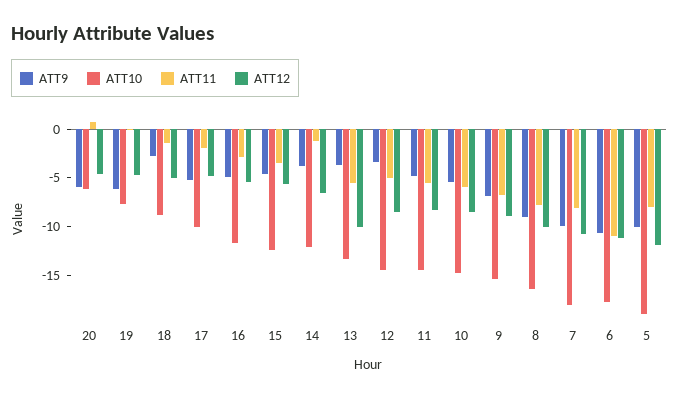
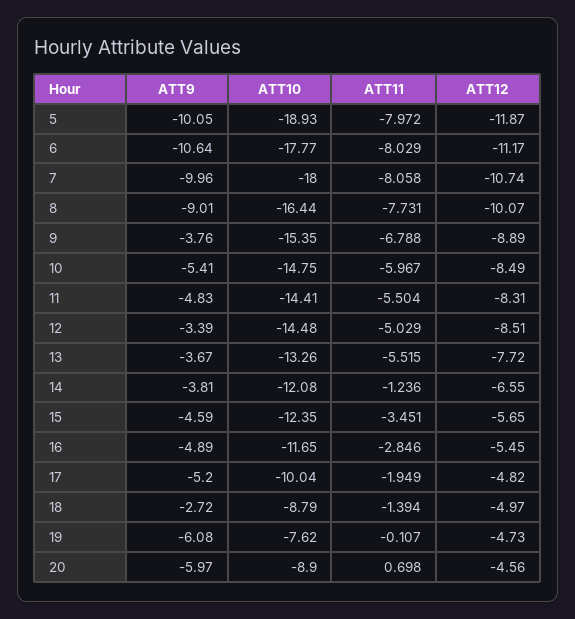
ATT10, 20: -6 -> -8.9
ATT12, 13: -10 -> -7.72
ATT9, 9: -7 -> -3.76
ATT11, 6: -11 -> -8.029

